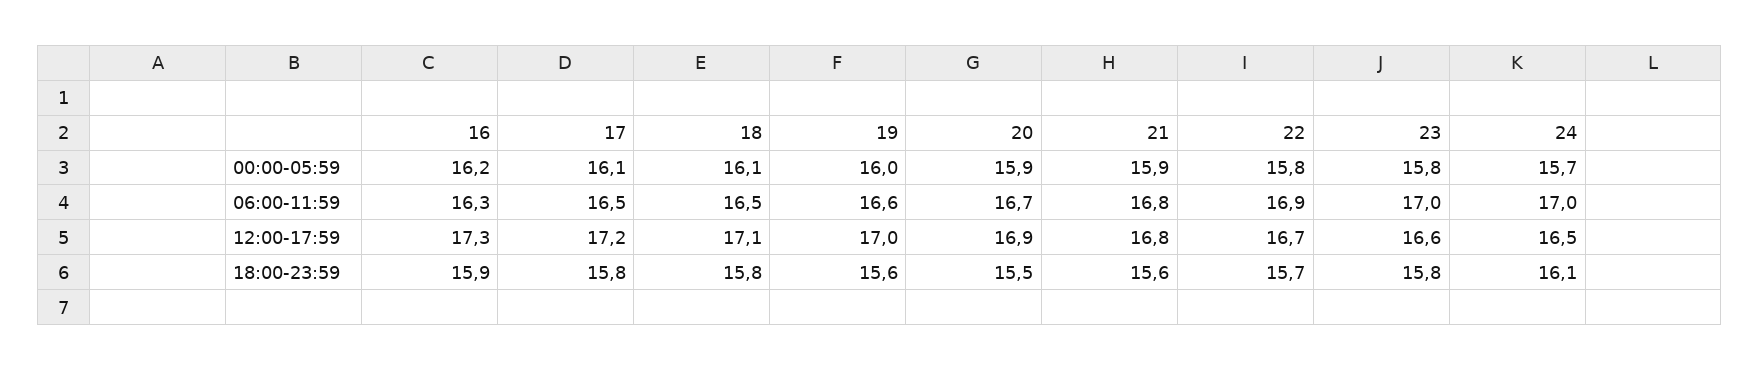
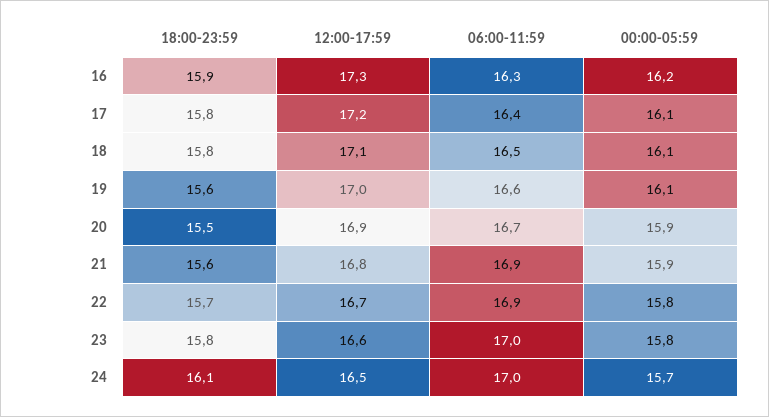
19, 00:00-05:59: 16 -> 16.1
17, 06:00-11:59: 16.5 -> 16.4
21, 06:00-11:59: 16.8 -> 16.9

